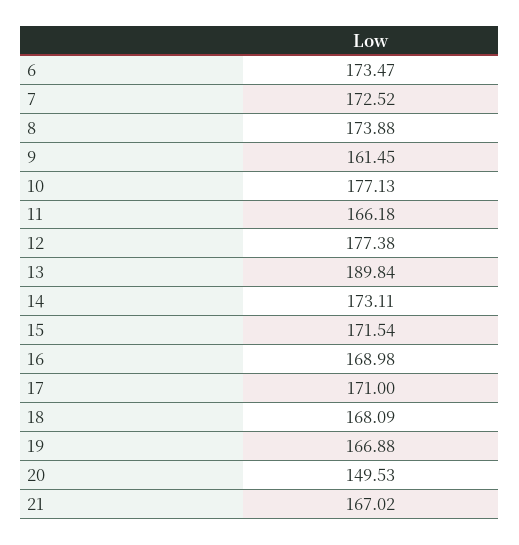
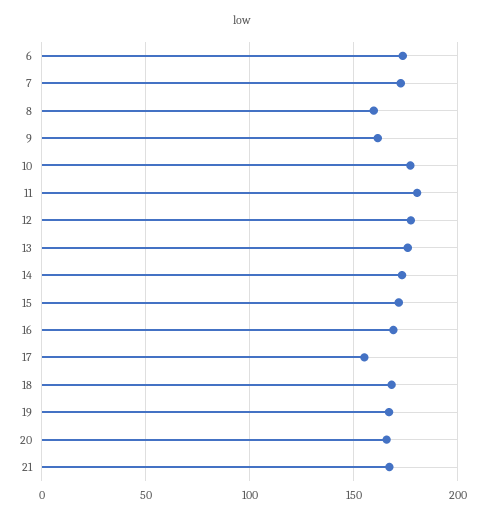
8: 173.88 -> 160
11: 166.18 -> 180
13: 189.84 -> 175
17: 171 -> 155
20: 149.53 -> 165

